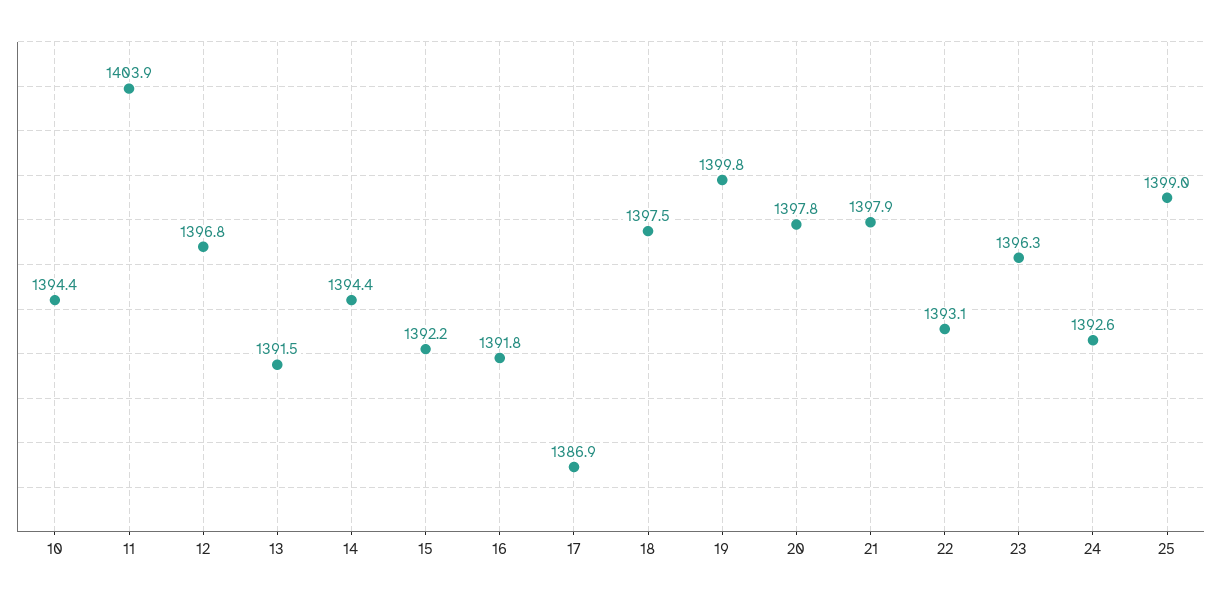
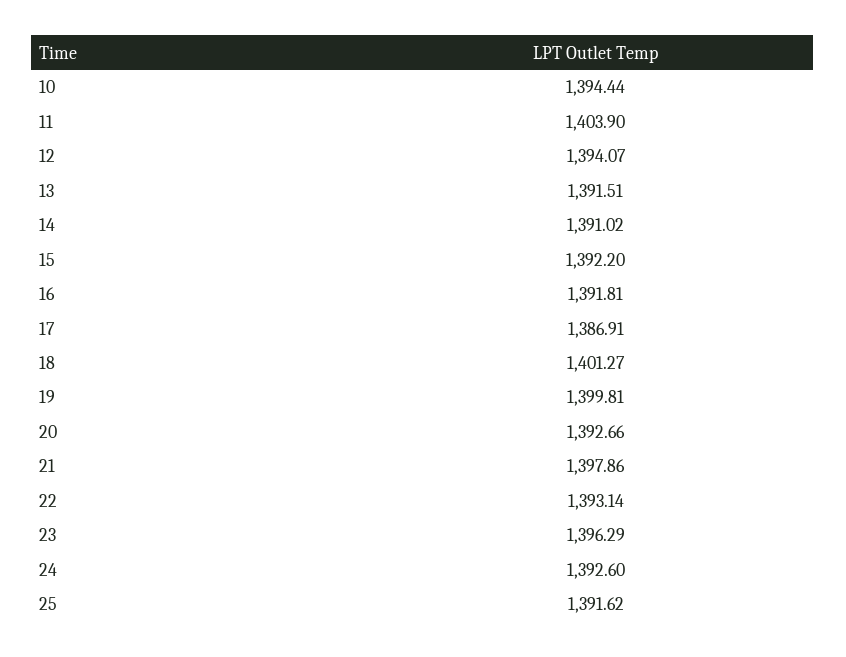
12: 1396.8 -> 1394.07
14: 1394.4 -> 1391.02
18: 1397.5 -> 1401.27
20: 1397.8 -> 1392.66
25: 1399 -> 1391.62

